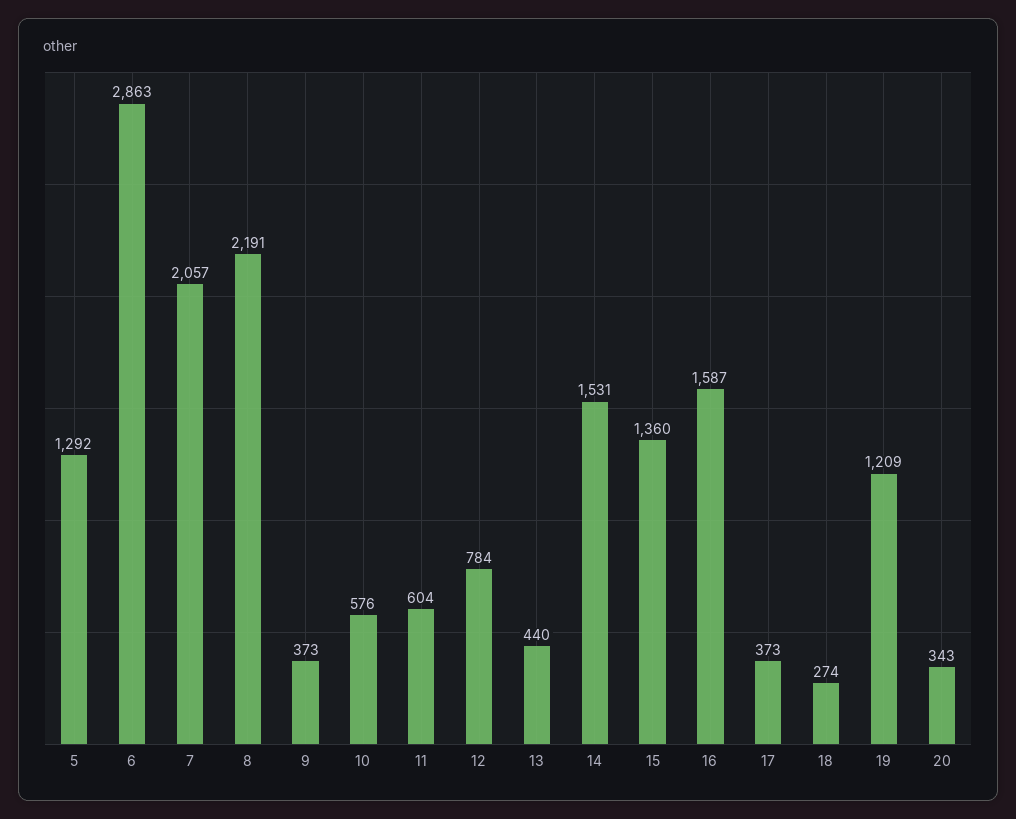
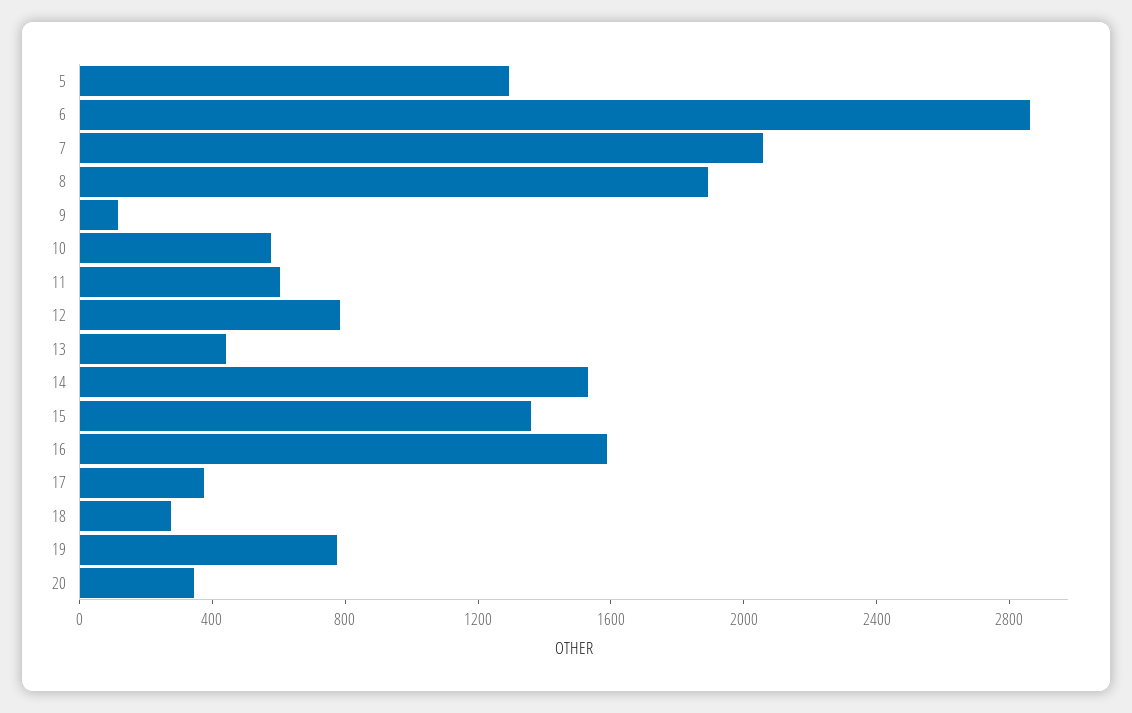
8: 2191 -> 1900
9: 373 -> 100
19: 1209 -> 800

